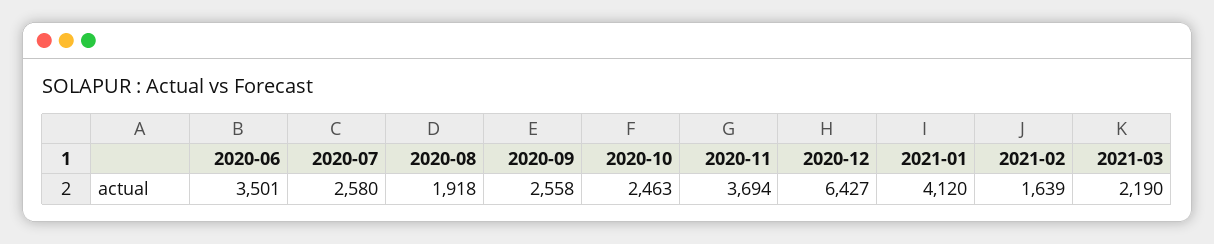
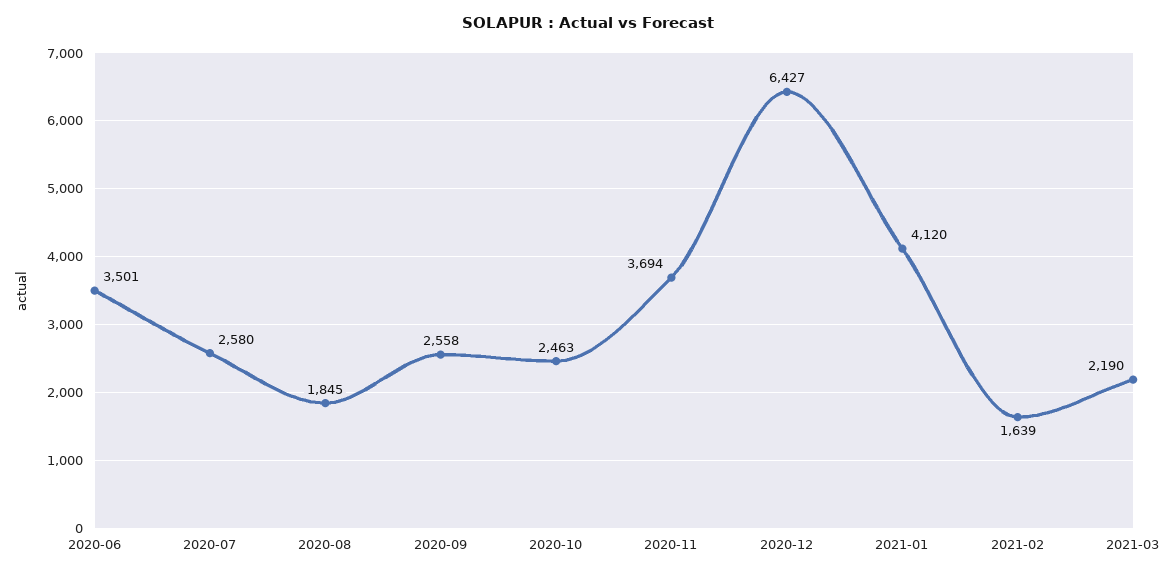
2020-08: 1918 -> 1845

